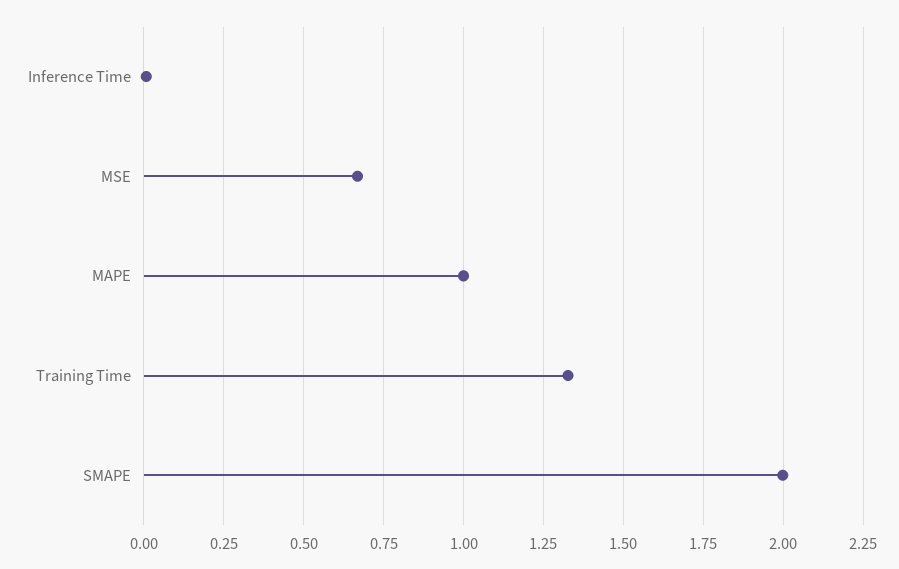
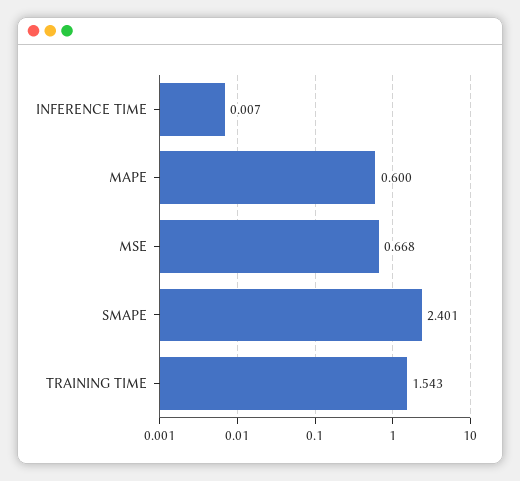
MAPE: 1 -> 0.6
Training Time: 1.325 -> 1.543
SMAPE: 2 -> 2.401

